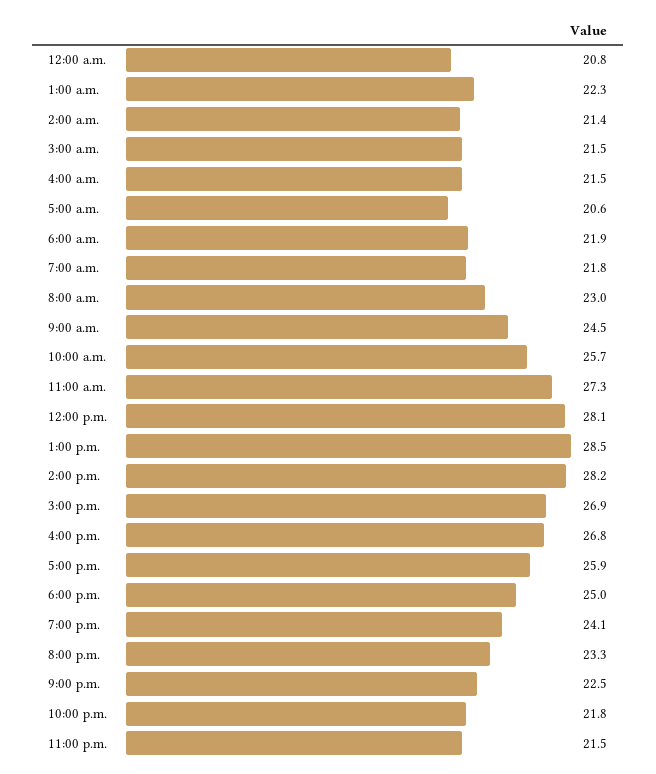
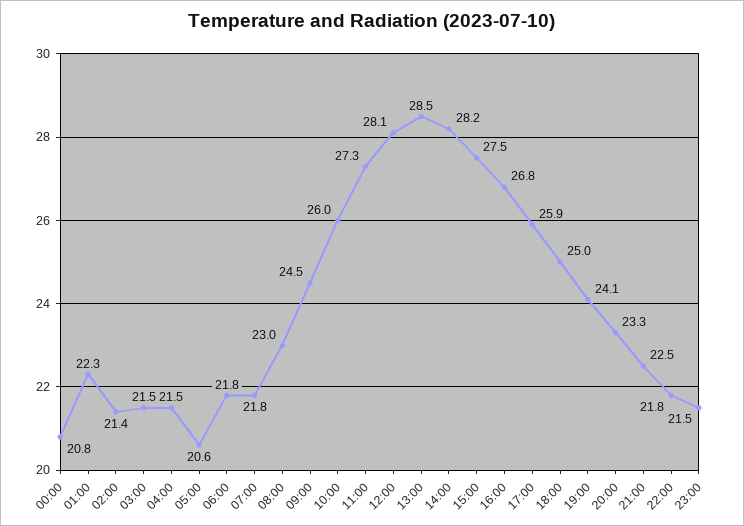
6:00 a.m.: 21.9 -> 21.8
10:00 a.m.: 25.7 -> 26
3:00 p.m.: 26.9 -> 27.5

